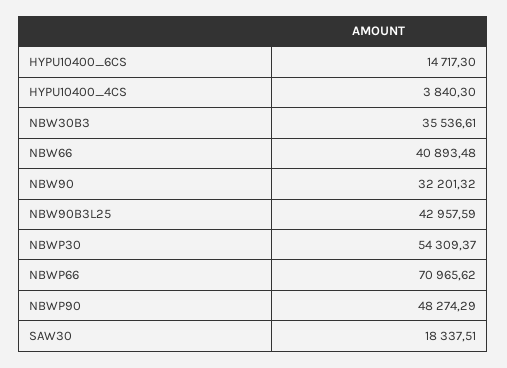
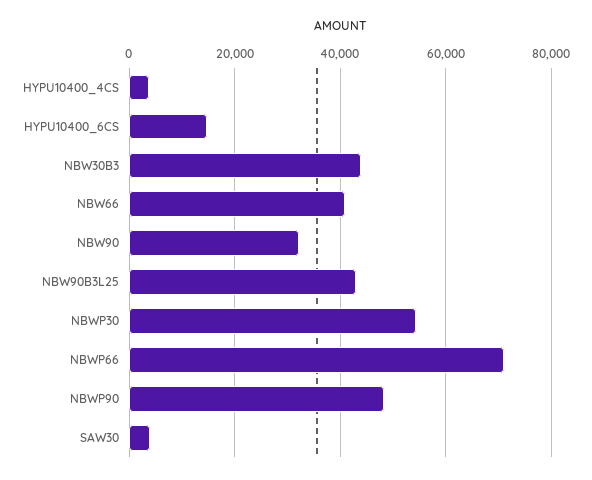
NBW30B3: 35536.61 -> 44000
SAW30: 18337.51 -> 4000

